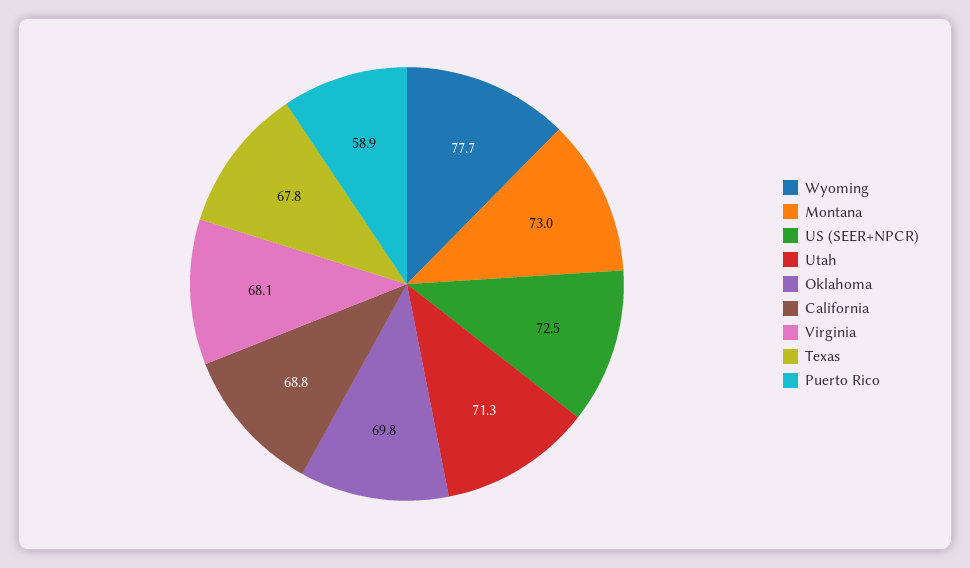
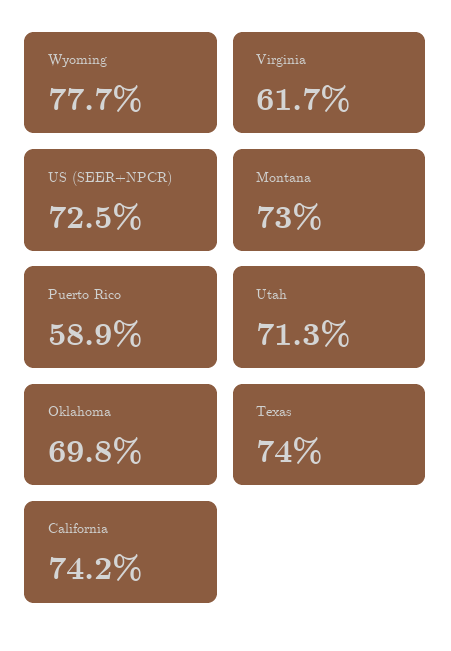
California: 68.8 -> 74.2
Virginia: 68.1 -> 61.7
Texas: 67.8 -> 74

